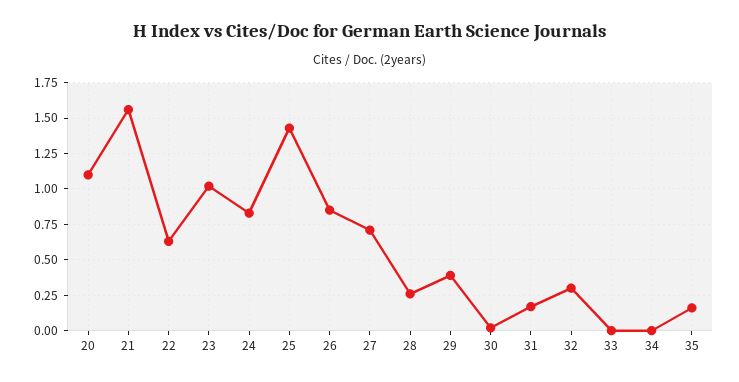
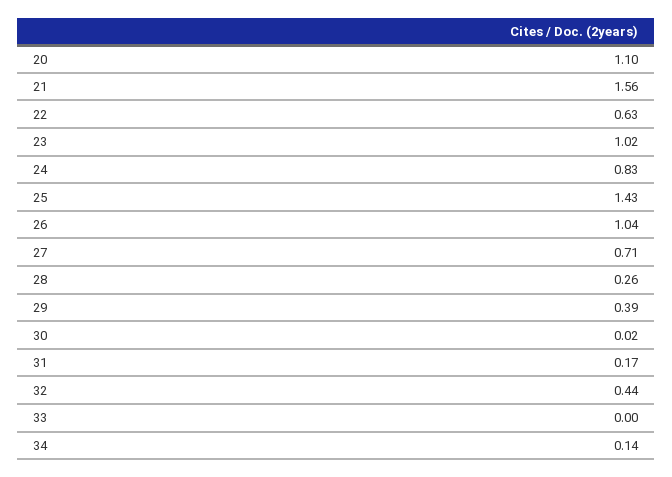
26: 0.85 -> 1.04
32: 0.3 -> 0.44
34: 0 -> 0.14
35: 0.15 -> none

